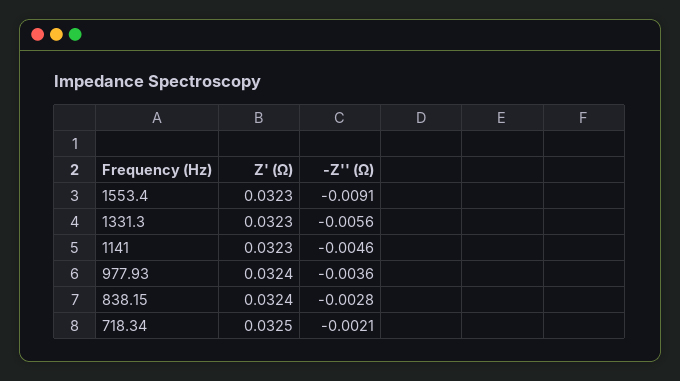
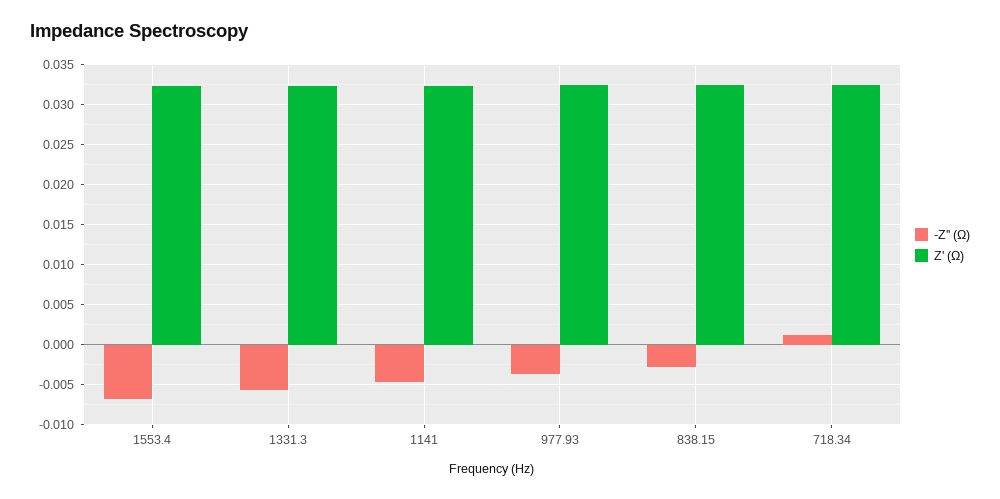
-Z'' (Ω), 1553.4: -0.0091 -> -0.007
-Z'' (Ω), 718.34: -0.0021 -> 0.001

